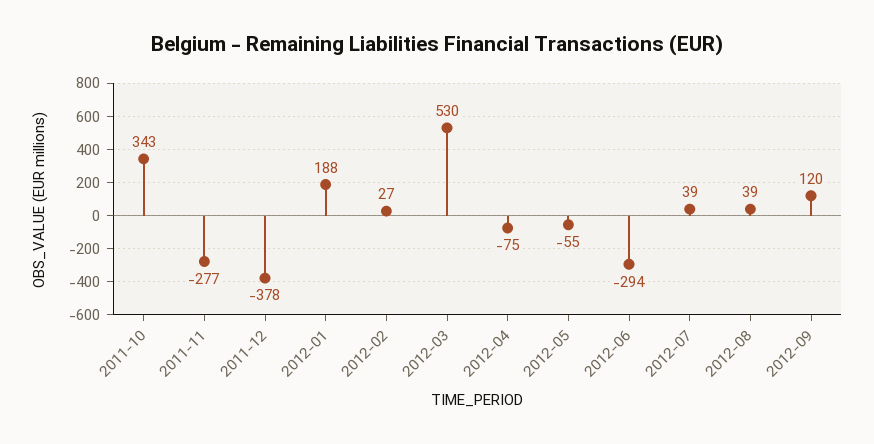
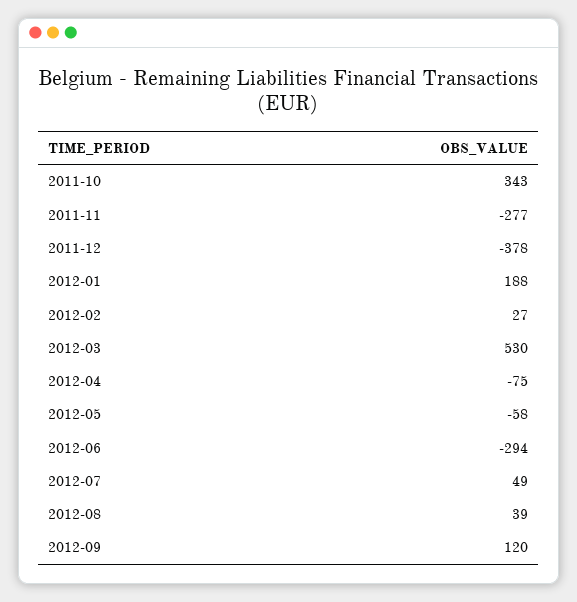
2012-05: -55 -> -58
2012-07: 39 -> 49

